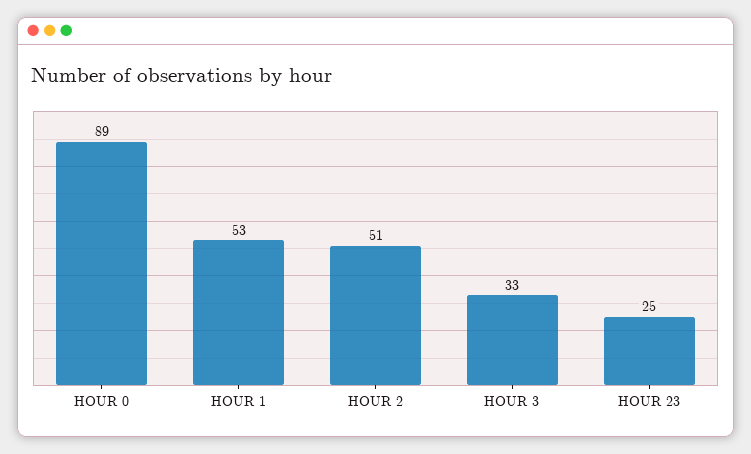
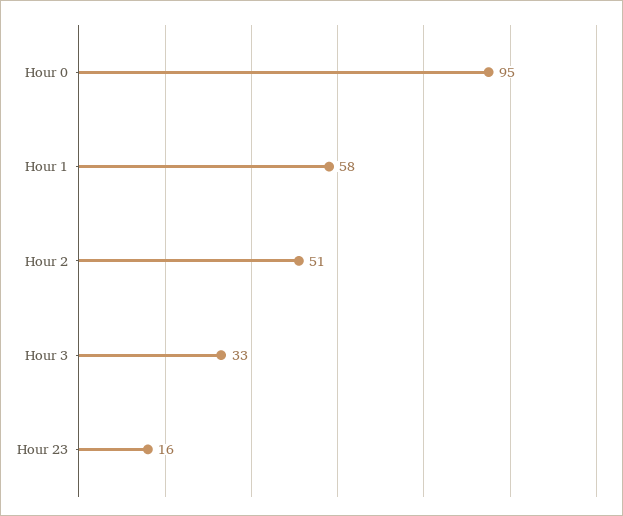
HOUR 0: 89 -> 95
HOUR 1: 53 -> 58
HOUR 23: 25 -> 16

